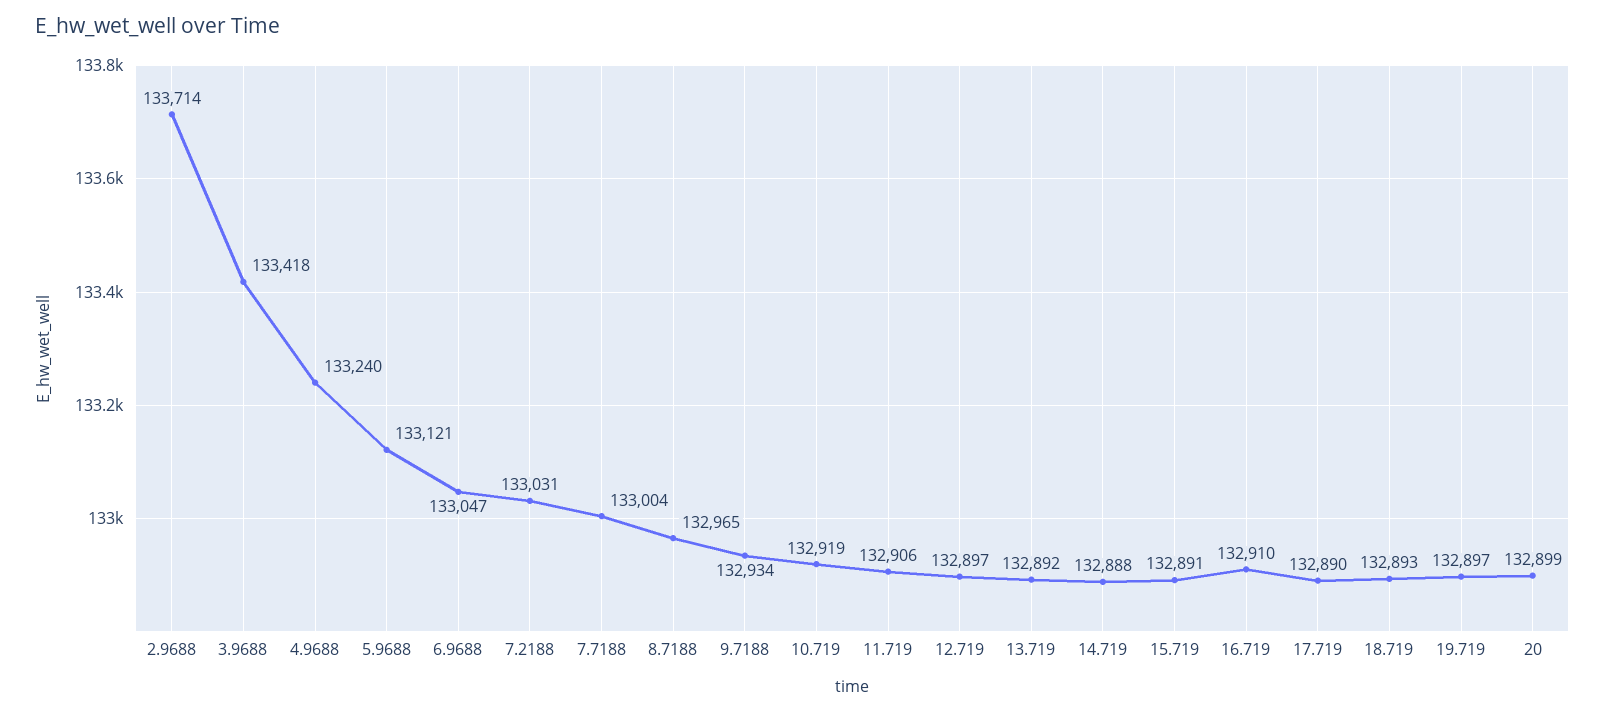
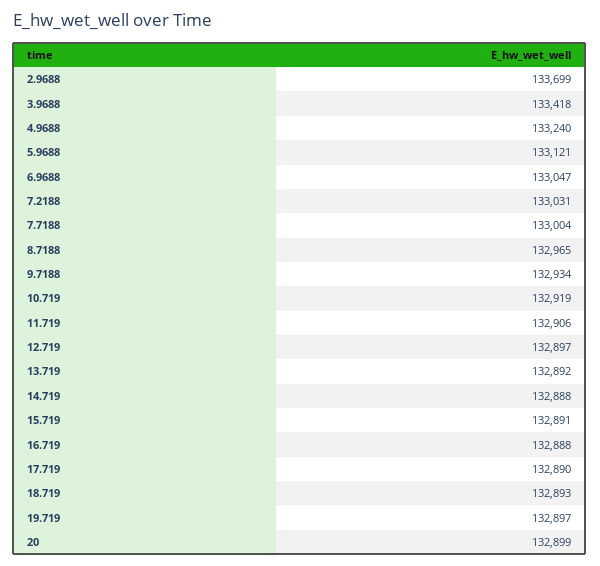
2.9688: 133714 -> 133699
16.719: 132910 -> 132888

